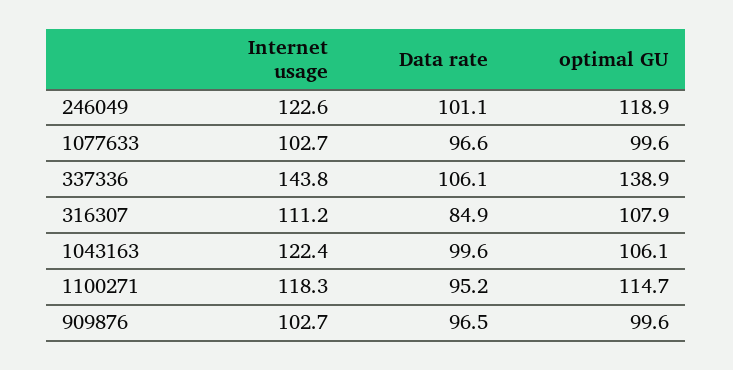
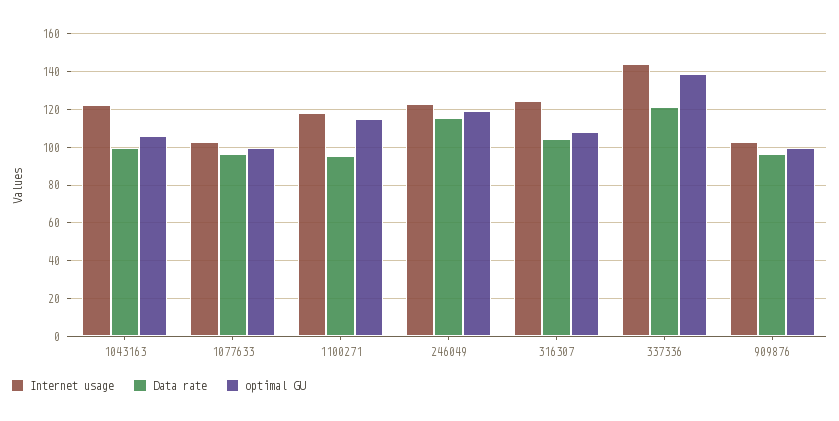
Data rate, 246049: 101.1 -> 115
Data rate, 337336: 106.1 -> 120
Internet usage, 316307: 111.2 -> 125
Data rate, 316307: 84.9 -> 105

